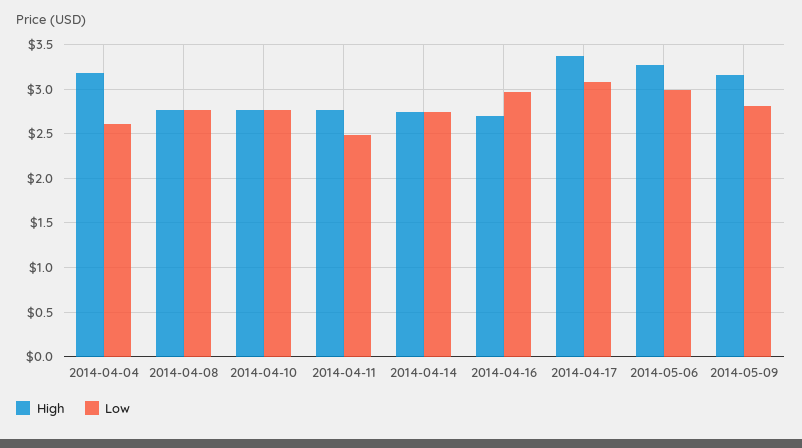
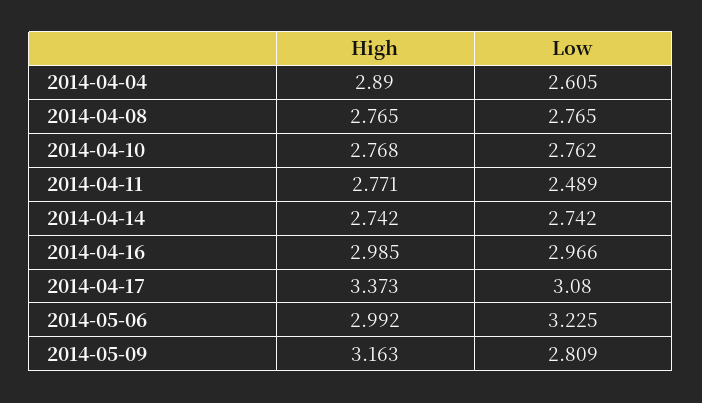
High, 2014-04-04: 3.2 -> 2.89
High, 2014-04-16: 2.7 -> 2.985
High, 2014-05-06: 3.3 -> 2.992
Low, 2014-05-06: 3 -> 3.225

